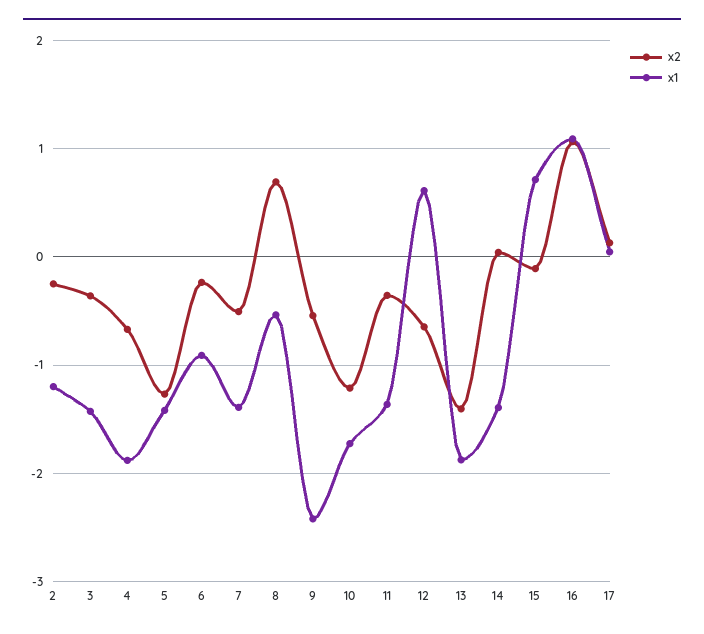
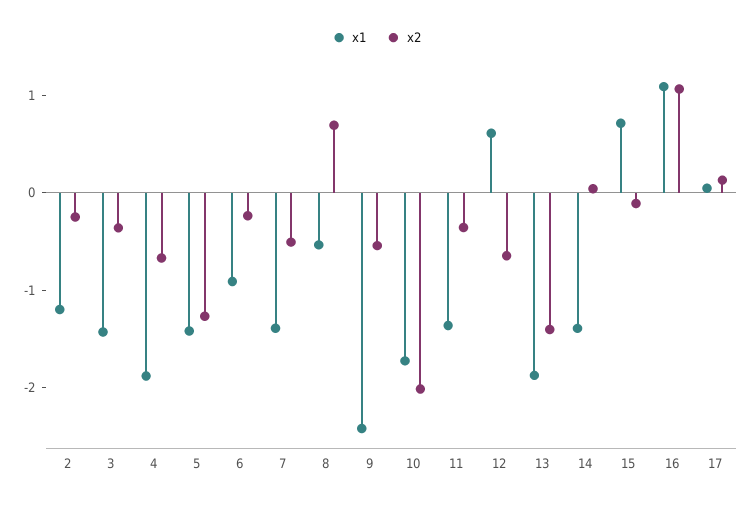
x2, 10: -1.2 -> -2

